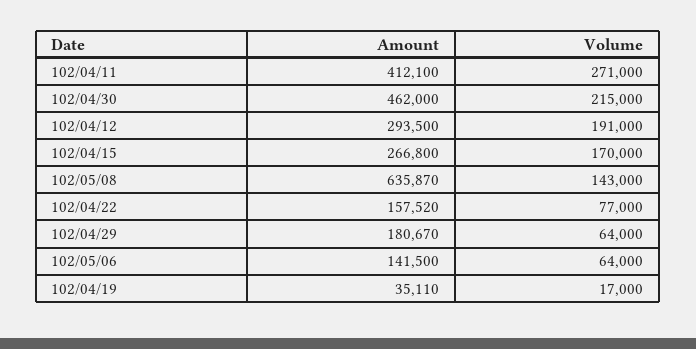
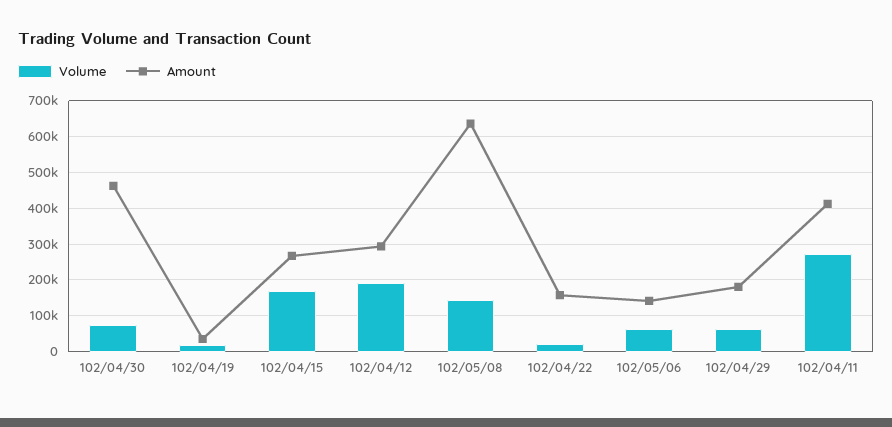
Volume, 102/04/30: 215000 -> 80000
Volume, 102/04/22: 77000 -> 20000

